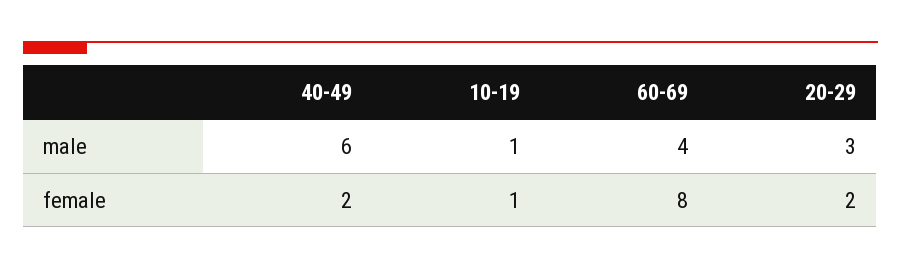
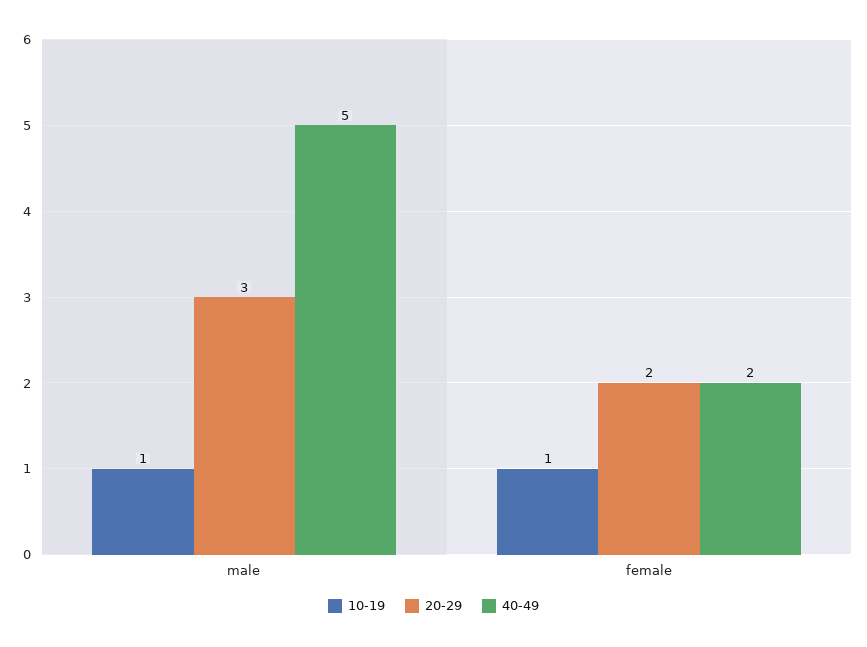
40-49, male: 6 -> 5
60-69, male: 4 -> none
60-69, female: 8 -> none

